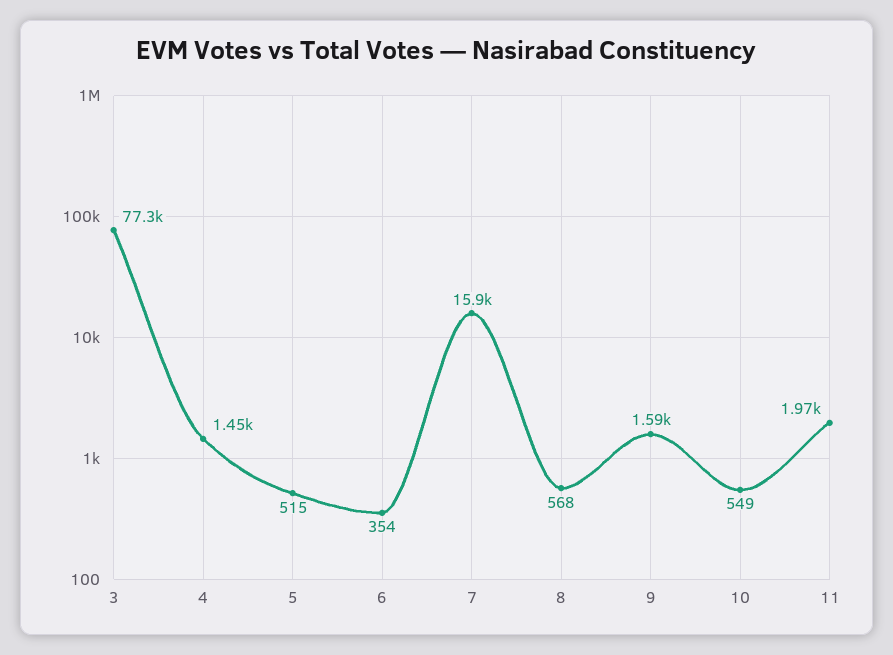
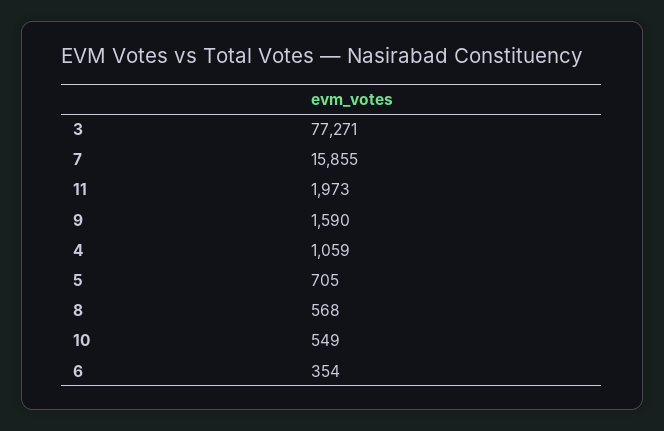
4: 1450 -> 1059
5: 515 -> 705

